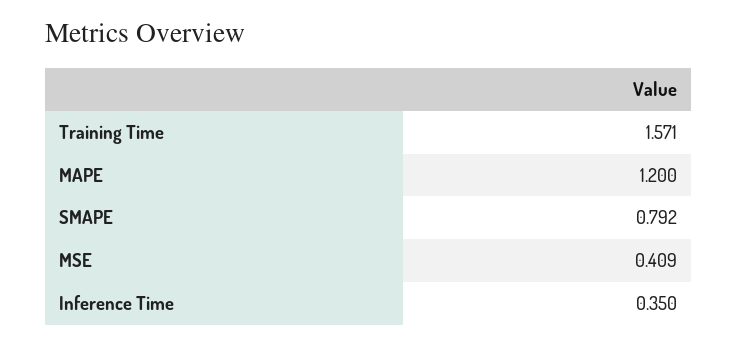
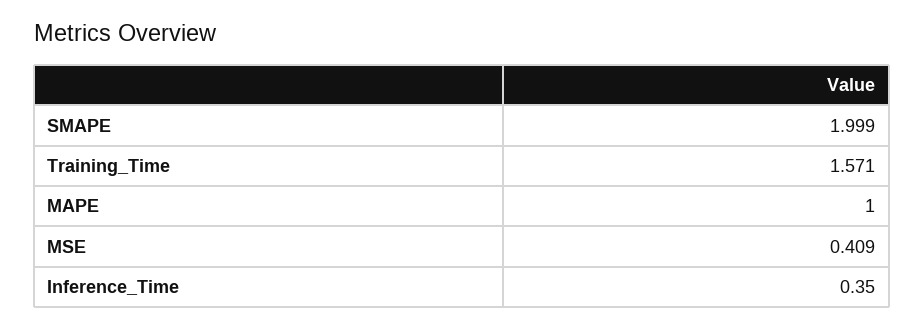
MAPE: 1.2 -> 1
SMAPE: 0.792 -> 1.999

